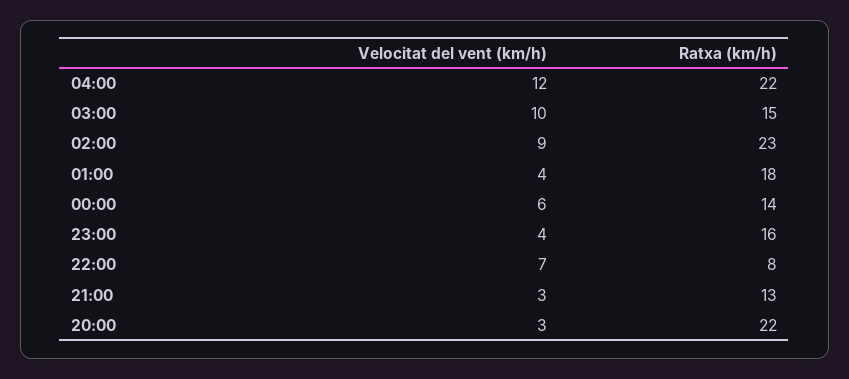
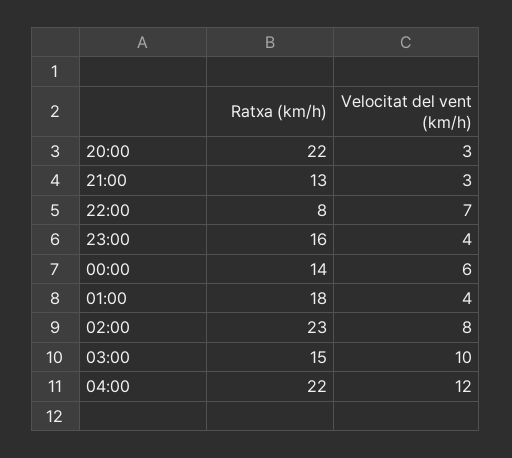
Velocitat del vent (km/h), 02:00: 9 -> 8

